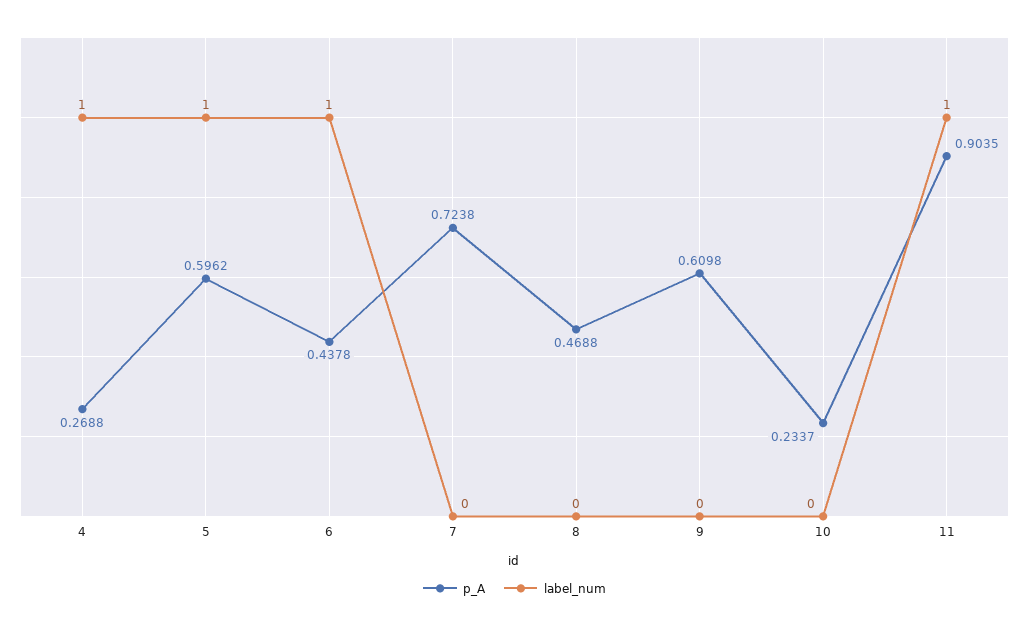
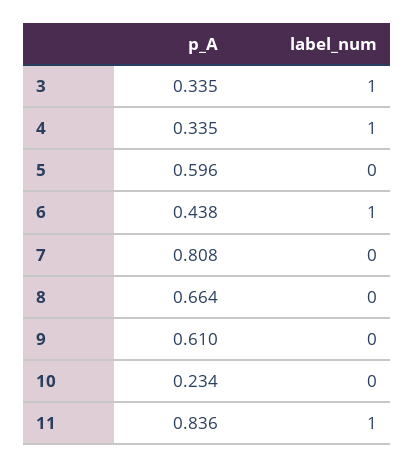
p_A, 4: 0.2688 -> 0.335
label_num, 5: 1 -> 0
p_A, 7: 0.7238 -> 0.808
p_A, 8: 0.4688 -> 0.664
p_A, 11: 0.9035 -> 0.836
p_A, 3: none -> 0.335
label_num, 3: none -> 1

